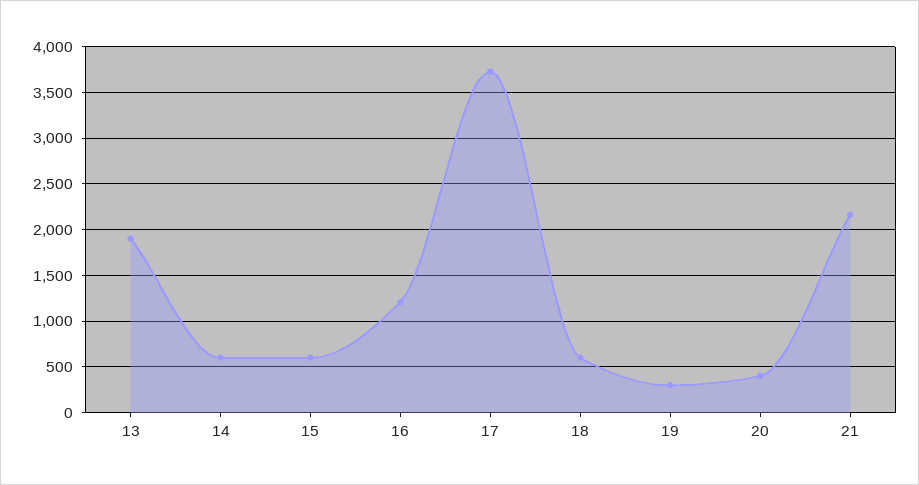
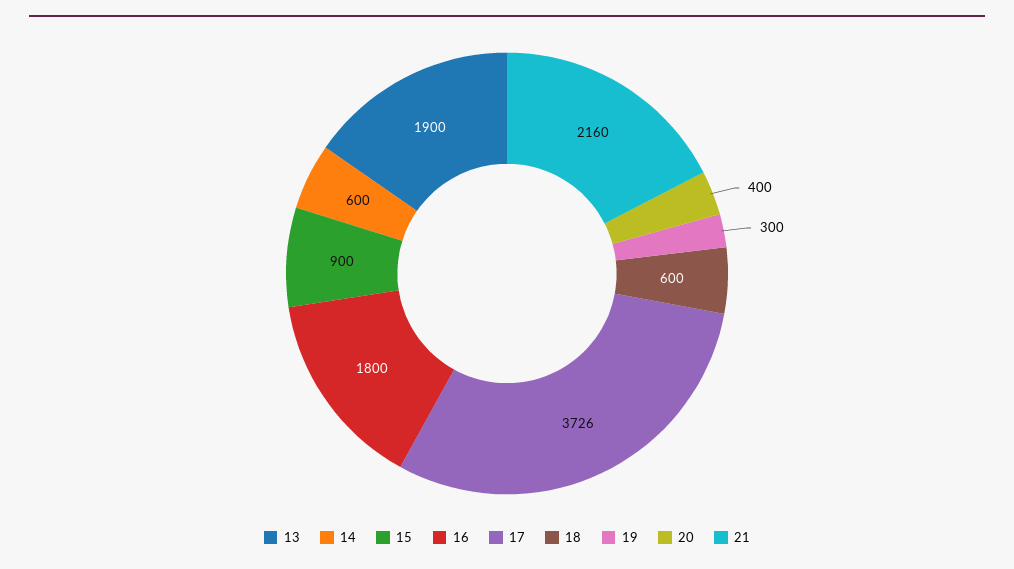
15: 600 -> 900
16: 1200 -> 1800

